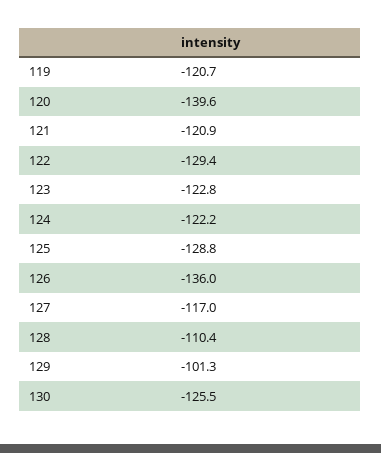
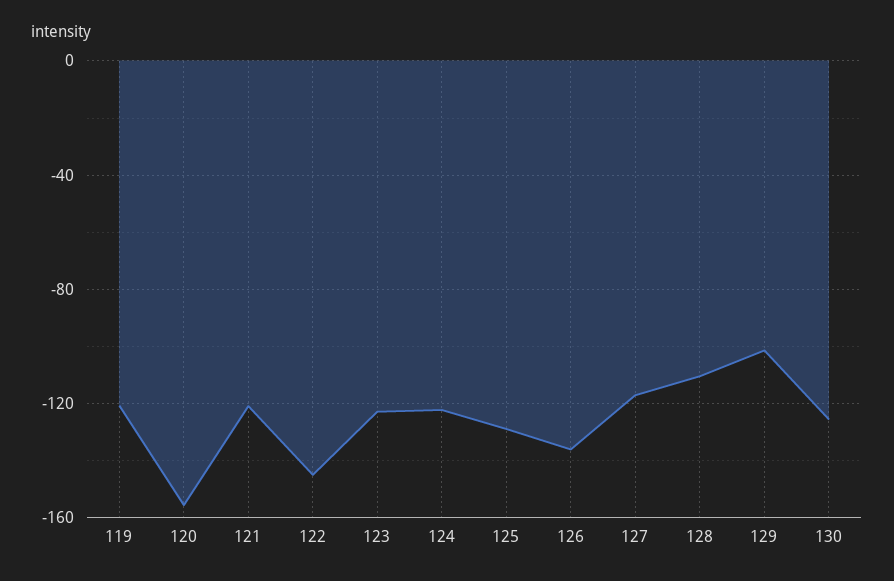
120: -139.6 -> -155
122: -129.4 -> -145

